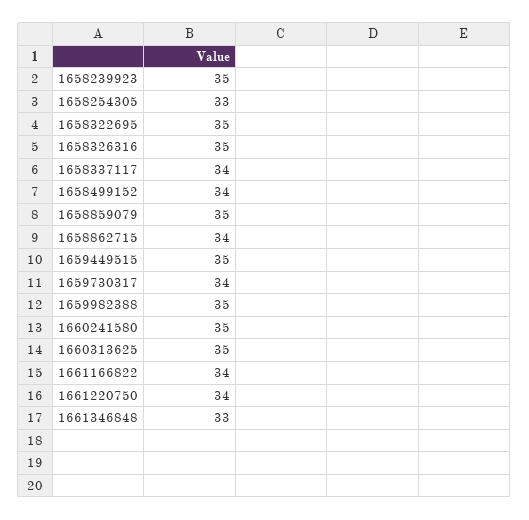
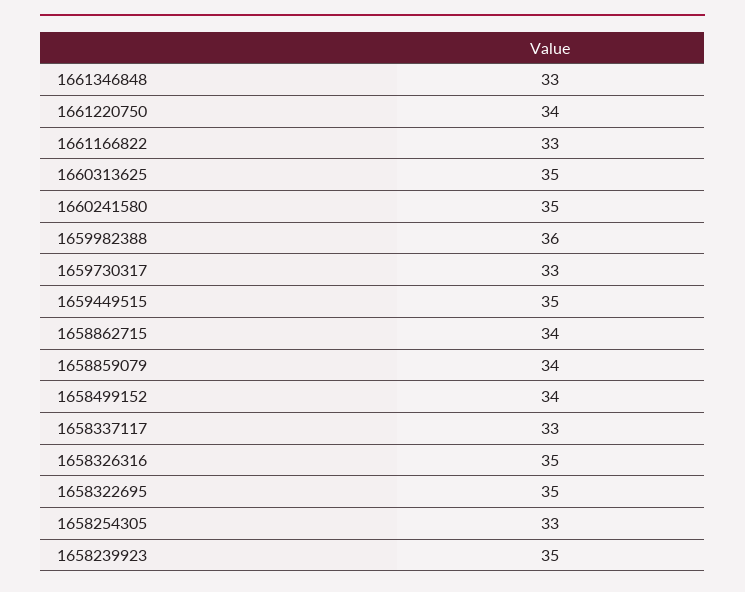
1658337117: 34 -> 33
1658859079: 35 -> 34
1659730317: 34 -> 33
1659982388: 35 -> 36
1661166822: 34 -> 33

